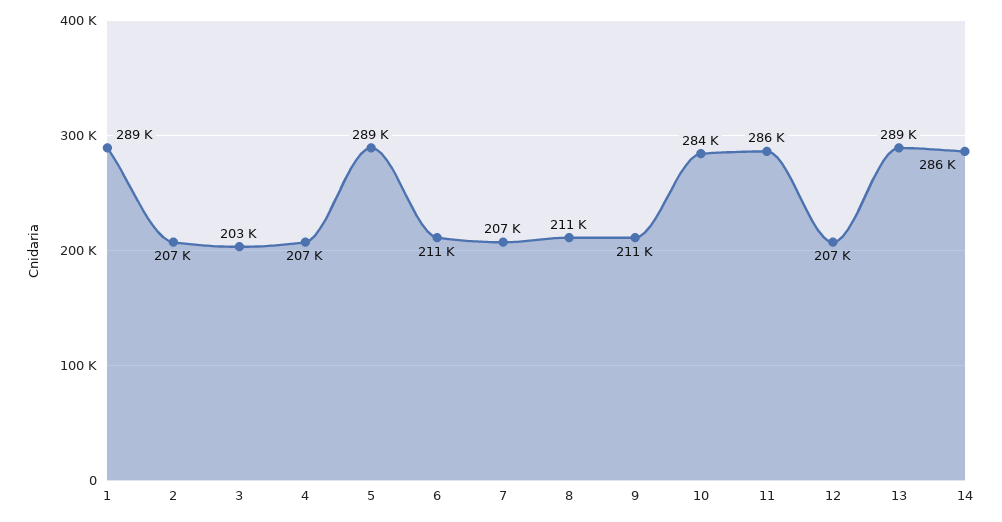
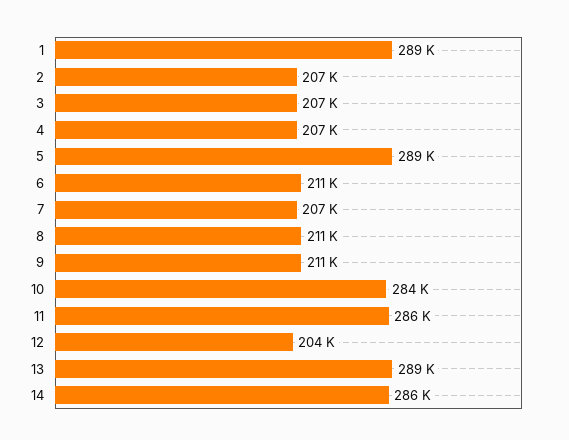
3: 203000 -> 207000
12: 207000 -> 204000

